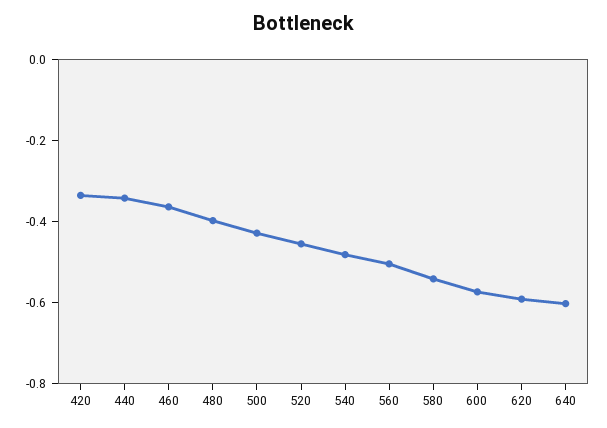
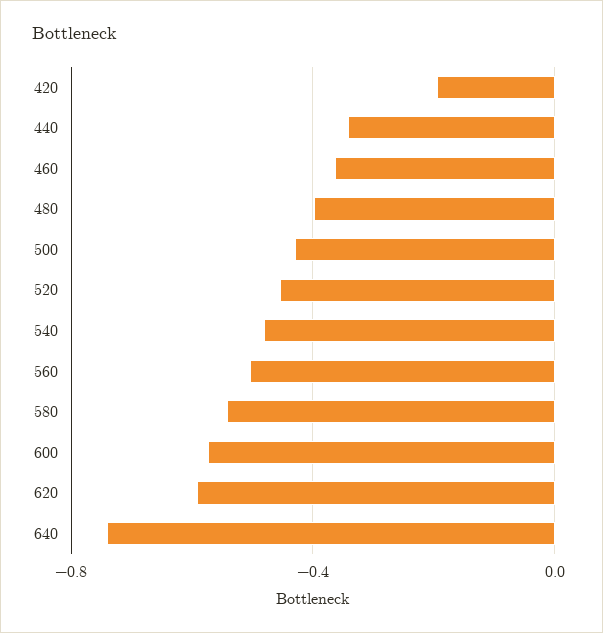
420: -0.35 -> -0.2
640: -0.6 -> -0.75

